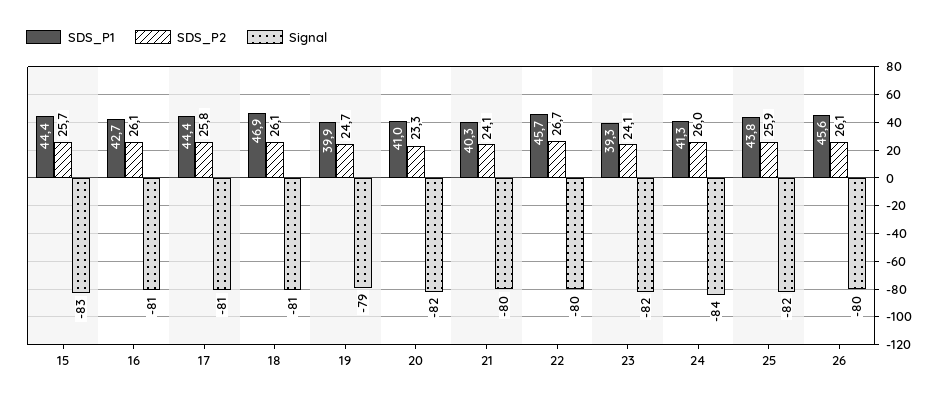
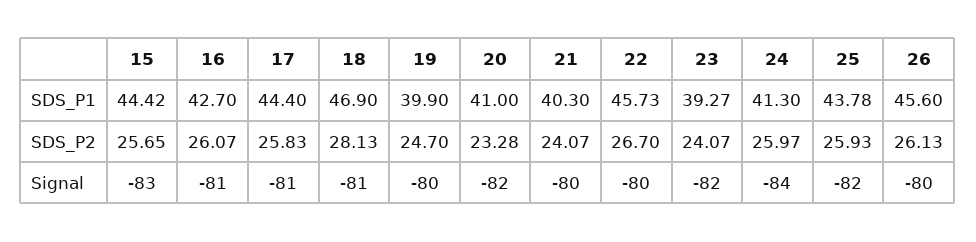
SDS_P2, 18: 26.1 -> 28.13
Signal, 19: -79 -> -80

